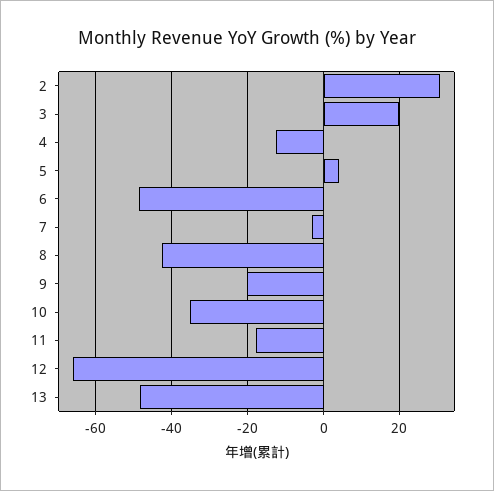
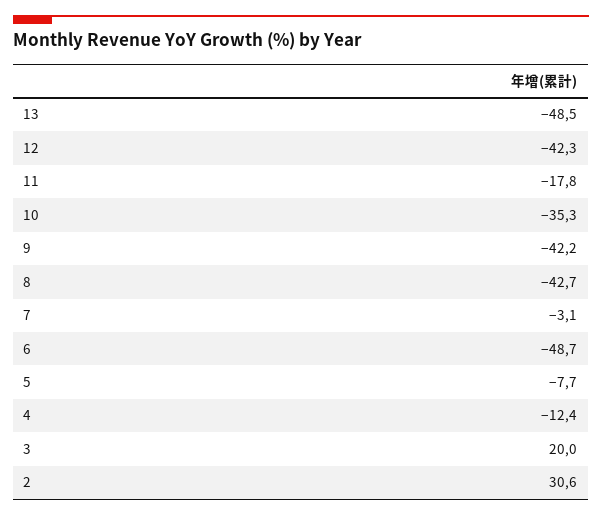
5: 4 -> -7.7
9: -20 -> -42.2
12: -66 -> -42.3

